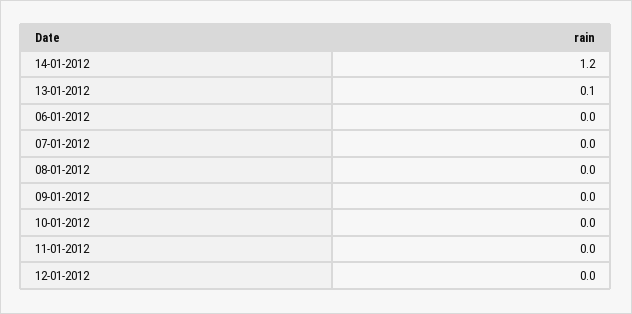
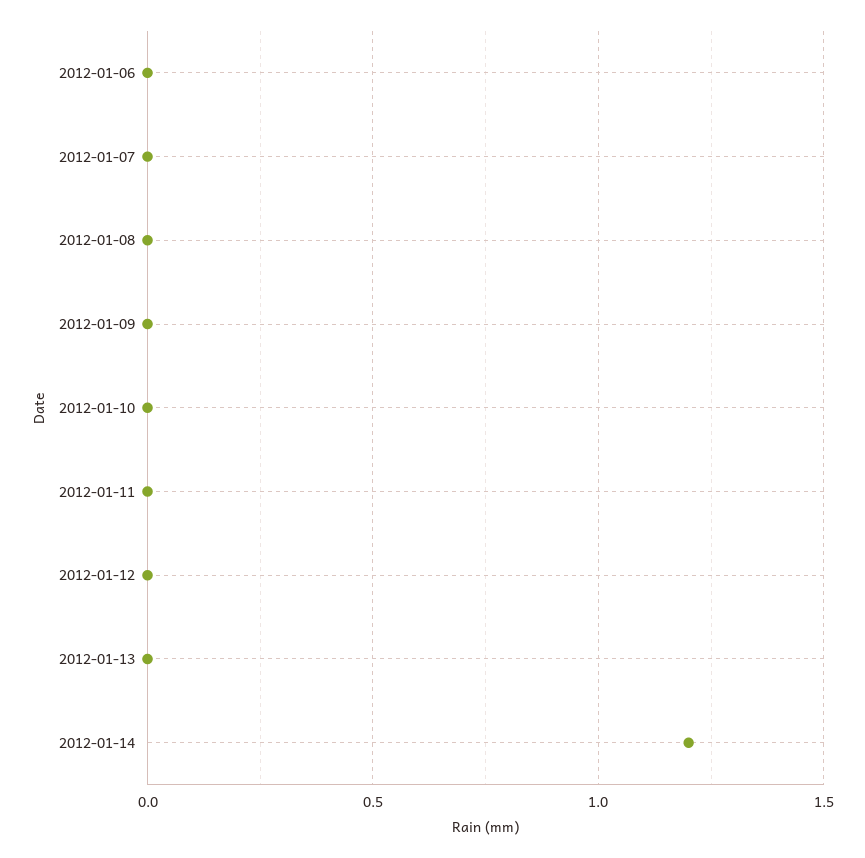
13-01-2012: 0.1 -> 0

